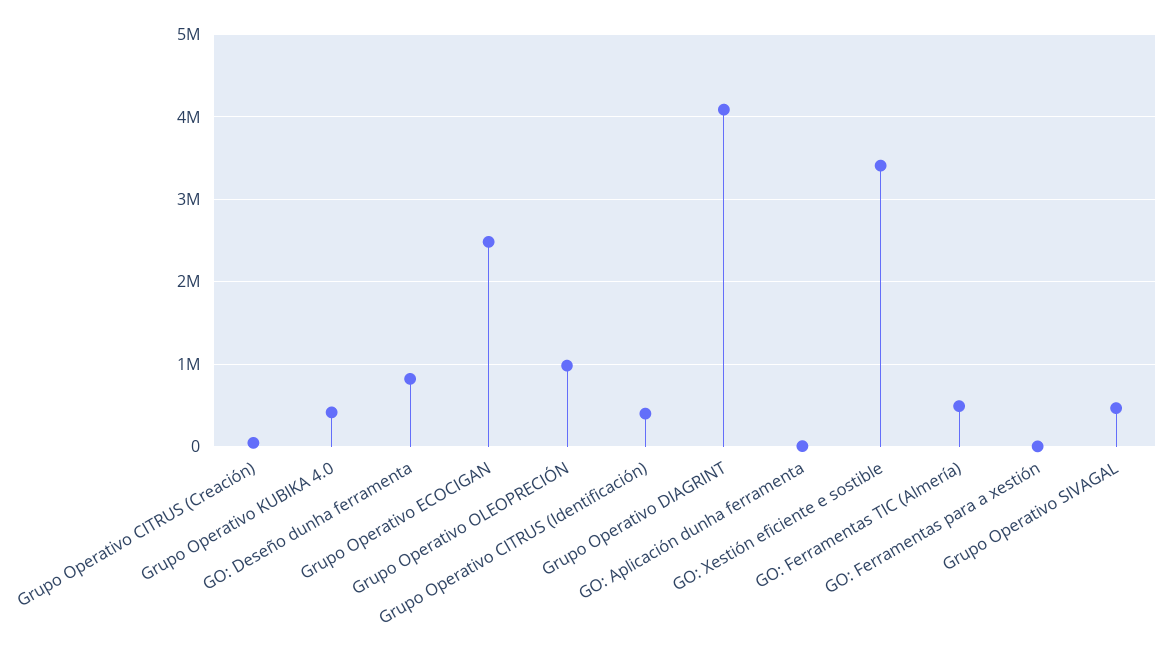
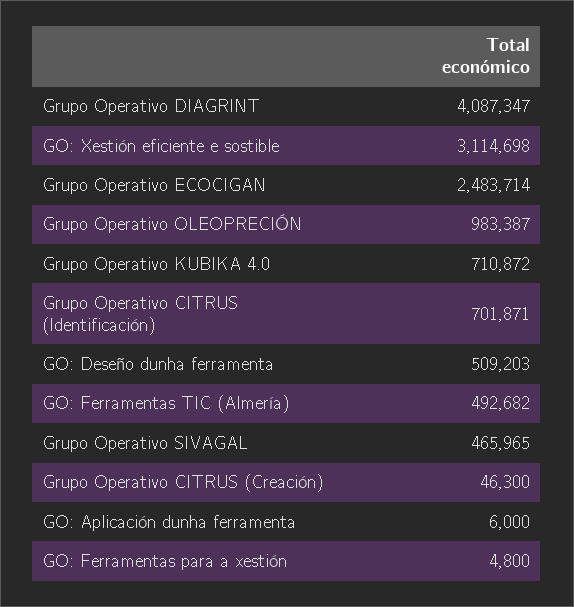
Grupo Operativo KUBIKA 4.0: 400000 -> 710872
GO: Deseño dunha ferramenta: 800000 -> 509203
Grupo Operativo CITRUS (Identificación): 400000 -> 701871
GO: Xestión eficiente e sostible: 3400000 -> 3114698

